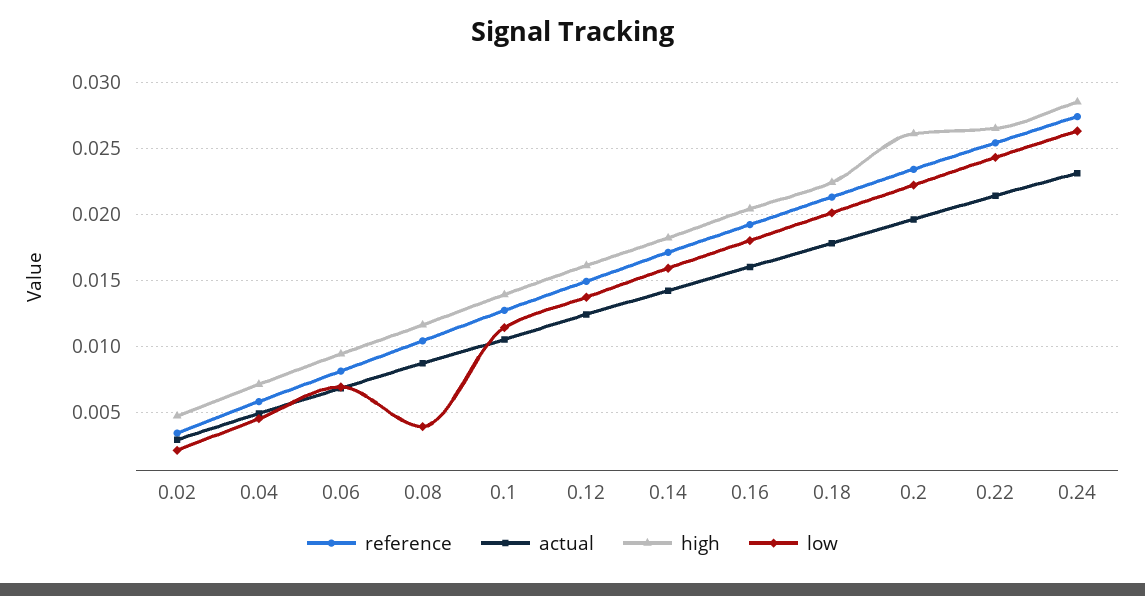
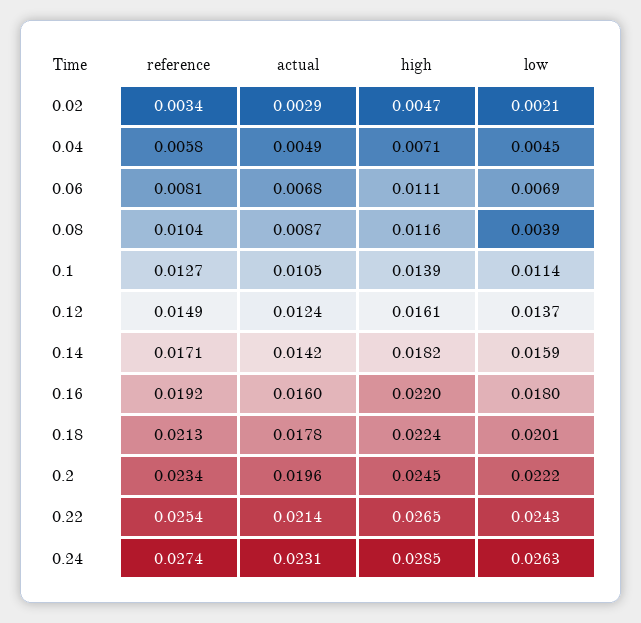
high, 0.06: 0.0095 -> 0.0111
high, 0.16: 0.0205 -> 0.022
high, 0.2: 0.026 -> 0.0245

